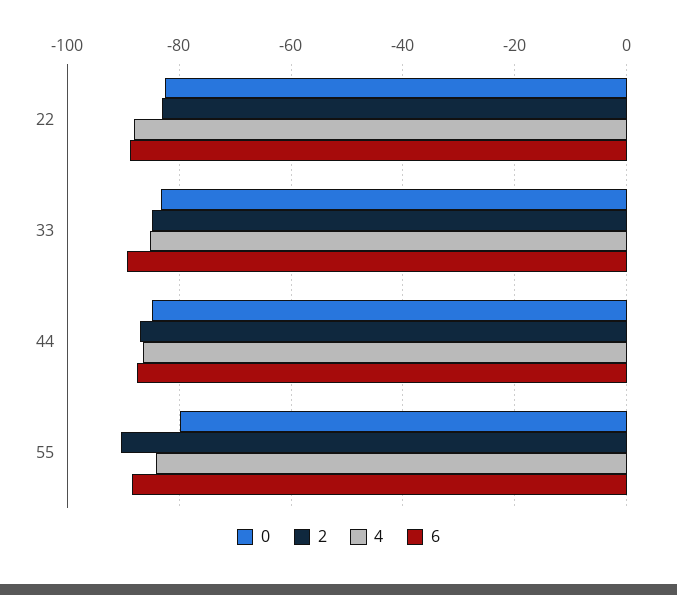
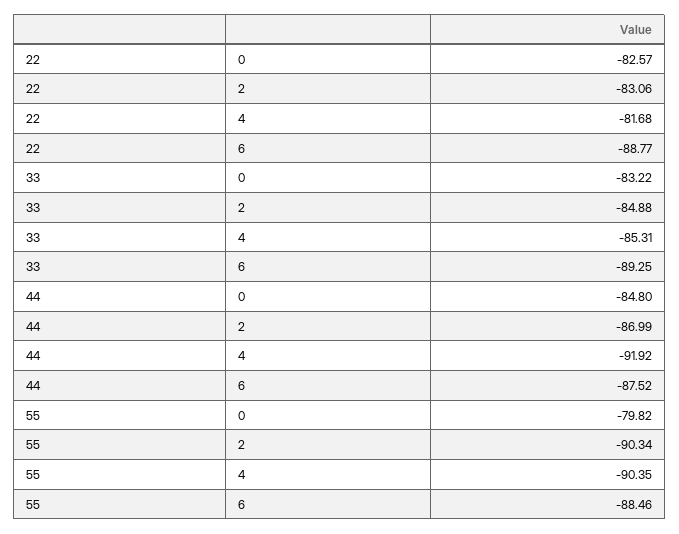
4, 22: -88 -> -81.68
4, 44: -86 -> -91.92
4, 55: -84 -> -90.35

